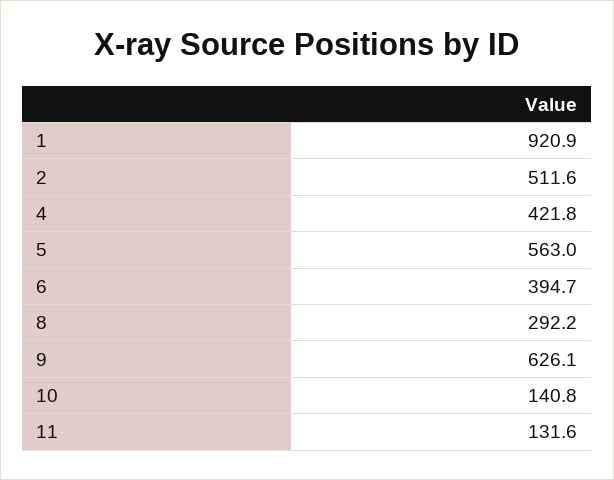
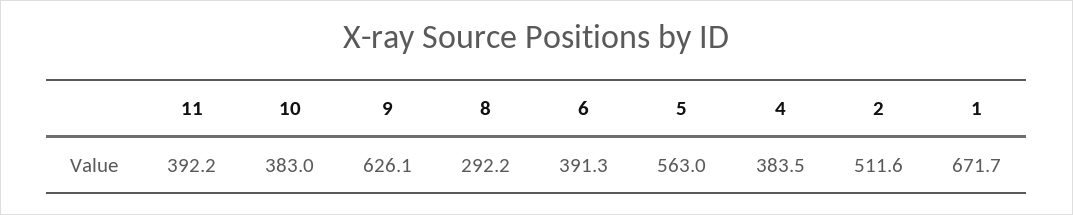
1: 920.9 -> 671.7
4: 421.8 -> 383.5
6: 394.7 -> 391.3
10: 140.8 -> 383
11: 131.6 -> 392.2

